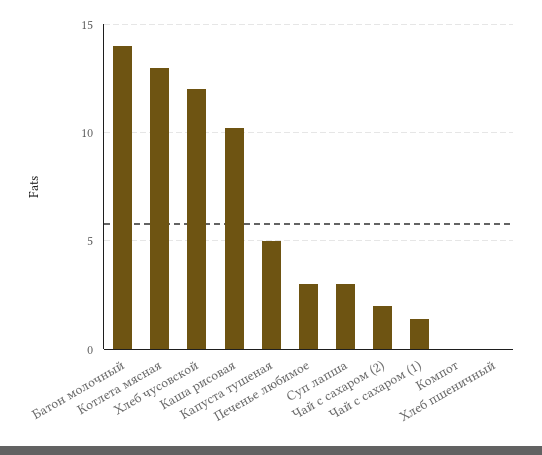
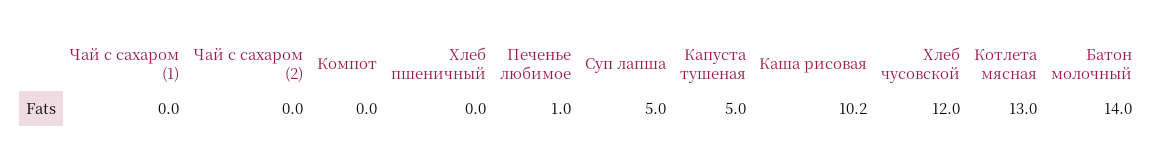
Печенье любимое: 3 -> 1
Суп лапша: 3 -> 5
Чай с сахаром (2): 2 -> 0
Чай с сахаром (1): 1.5 -> 0

